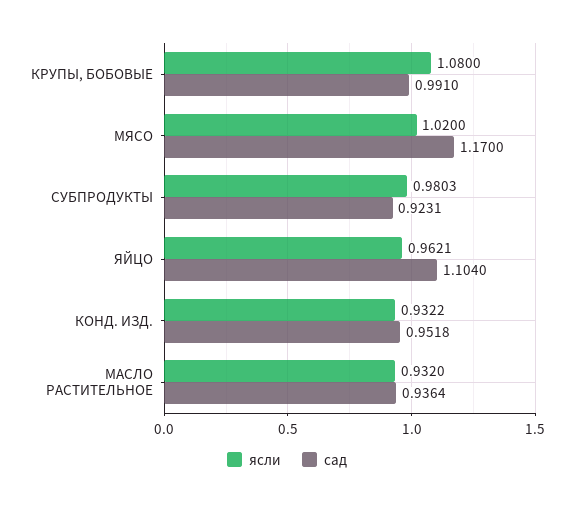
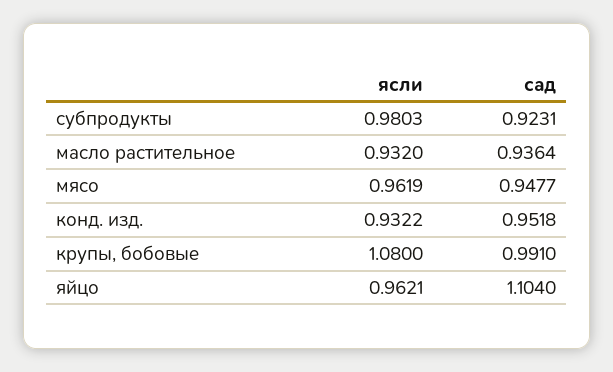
ясли, МЯСО: 1.02 -> 0.9619
сад, МЯСО: 1.17 -> 0.9477

